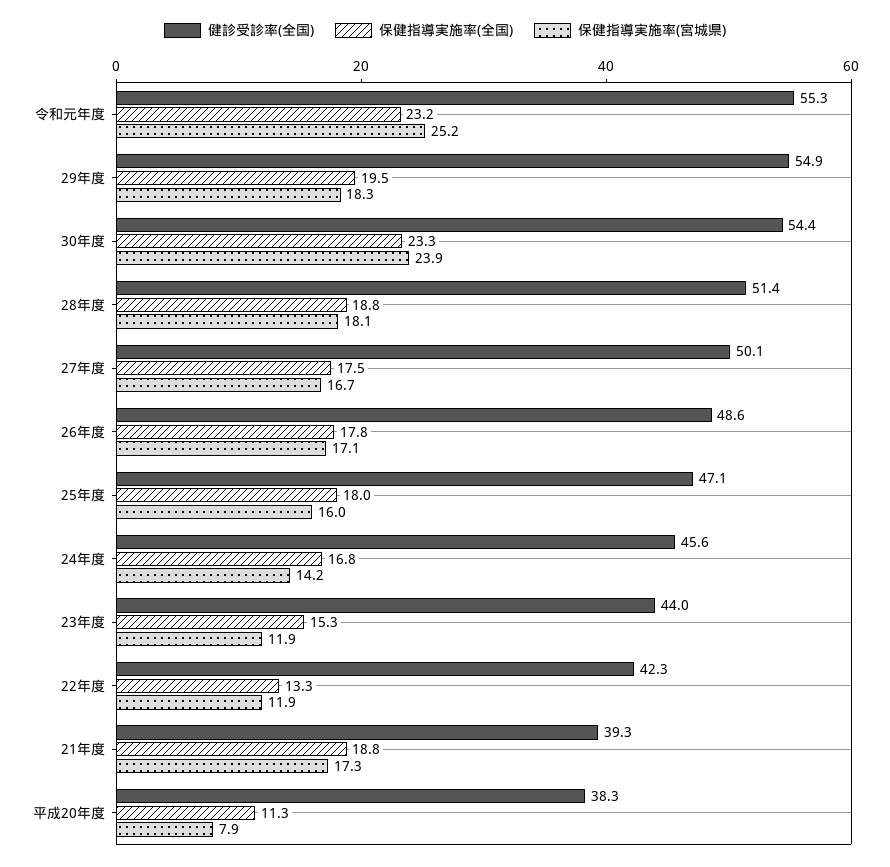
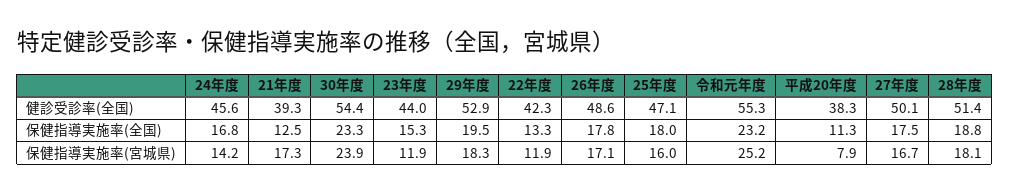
健診受診率(全国), 29年度: 54.9 -> 52.9
保健指導実施率(全国), 21年度: 18.8 -> 12.5

